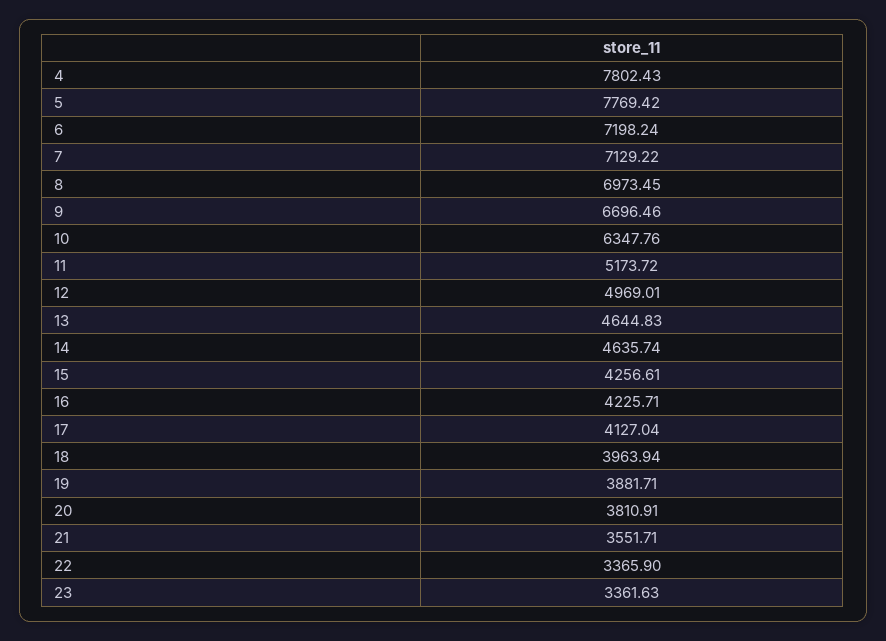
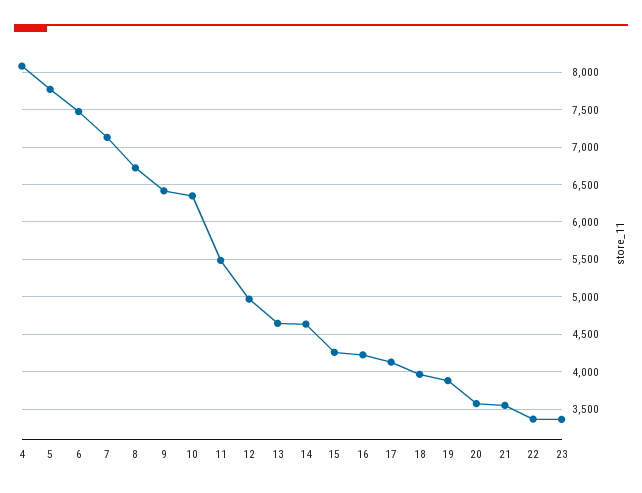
4: 7802.43 -> 8100
6: 7198.24 -> 7500
8: 6973.45 -> 6700
9: 6696.46 -> 6400
11: 5173.72 -> 5500
20: 3810.91 -> 3600

